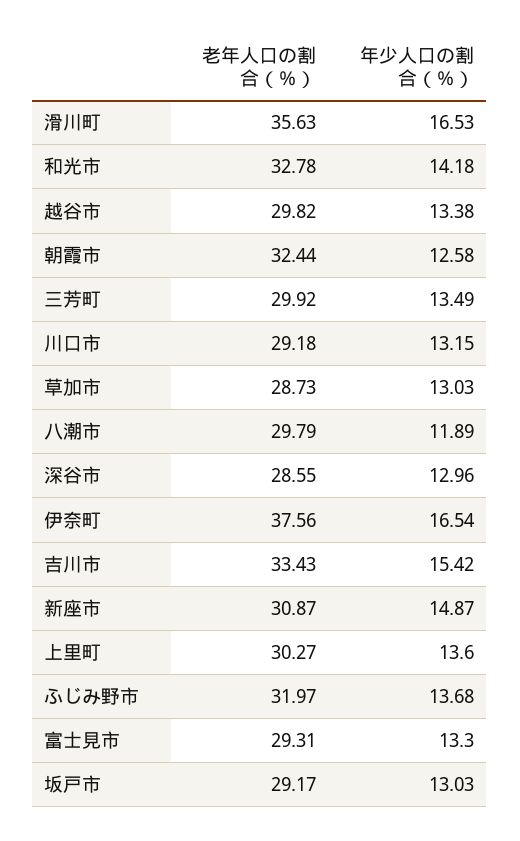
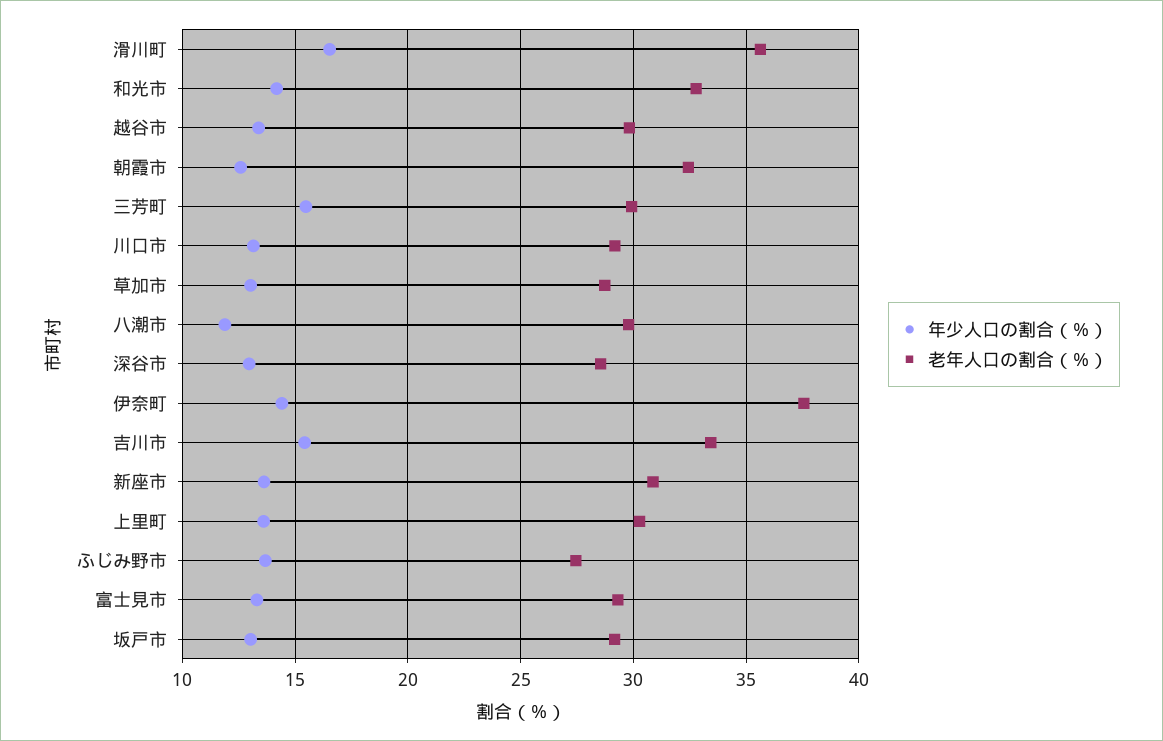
年少人口の割合（％）, 三芳町: 13.49 -> 15.5
年少人口の割合（％）, 伊奈町: 16.54 -> 14.5
年少人口の割合（％）, 新座市: 14.87 -> 13.5
老年人口の割合（％）, ふじみ野市: 31.97 -> 27.5

